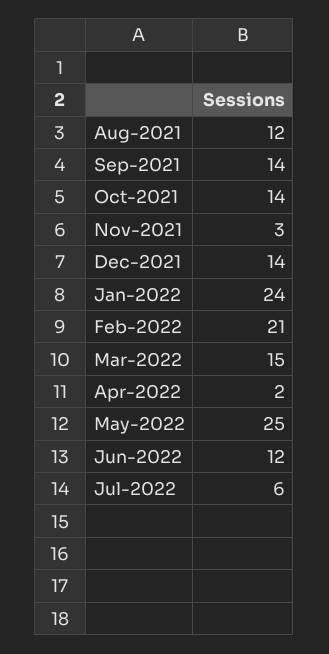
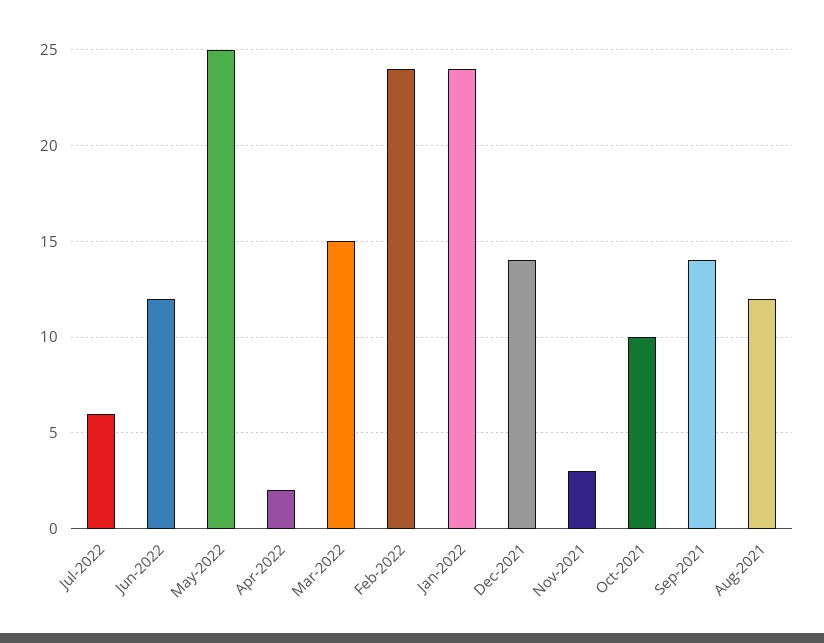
Oct-2021: 14 -> 10
Feb-2022: 21 -> 24

